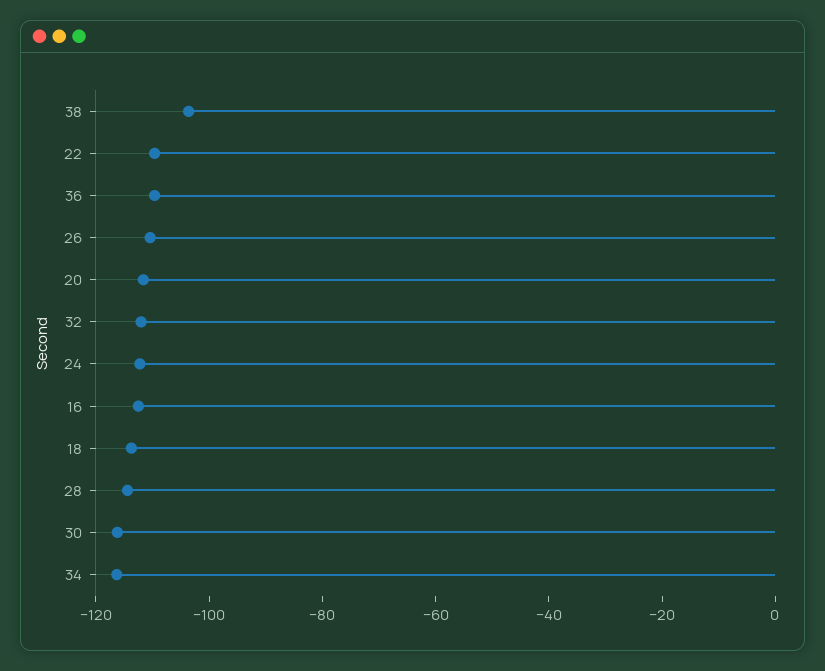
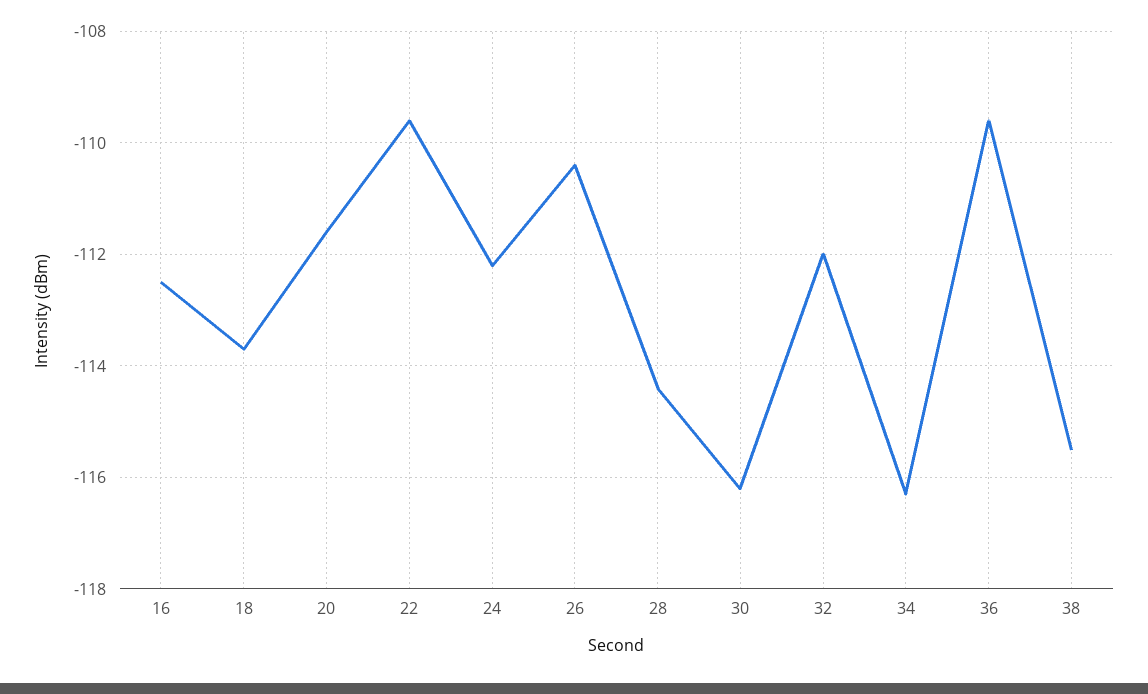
38: -105 -> -115.5

